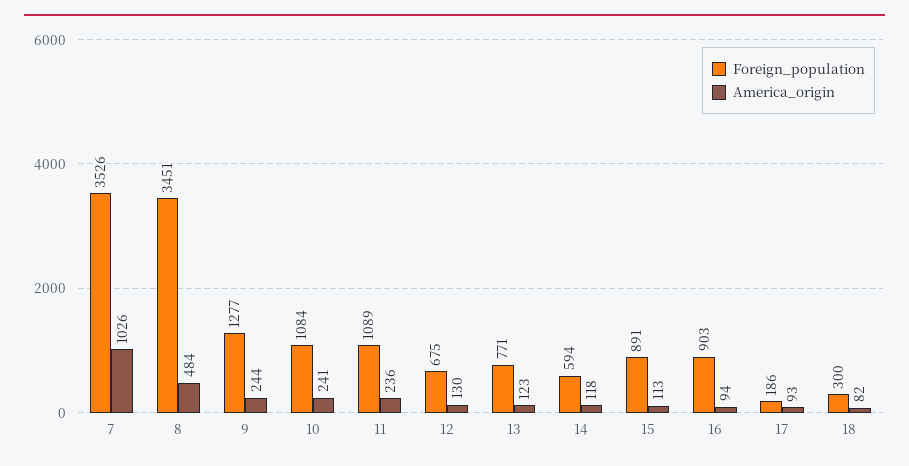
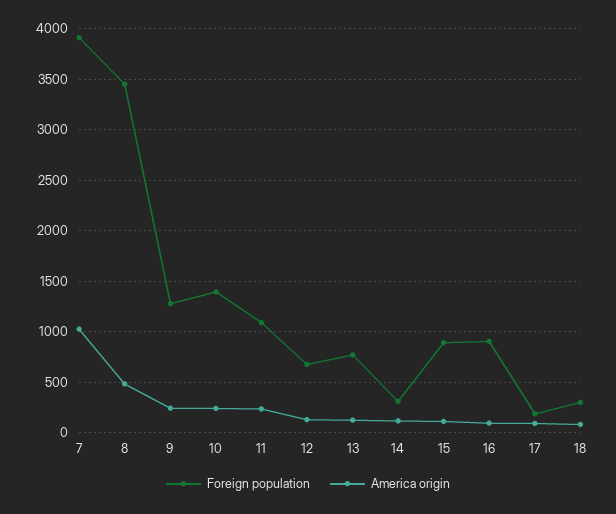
Foreign_population, 7: 3526 -> 3900
Foreign_population, 10: 1084 -> 1400
Foreign_population, 14: 594 -> 300

